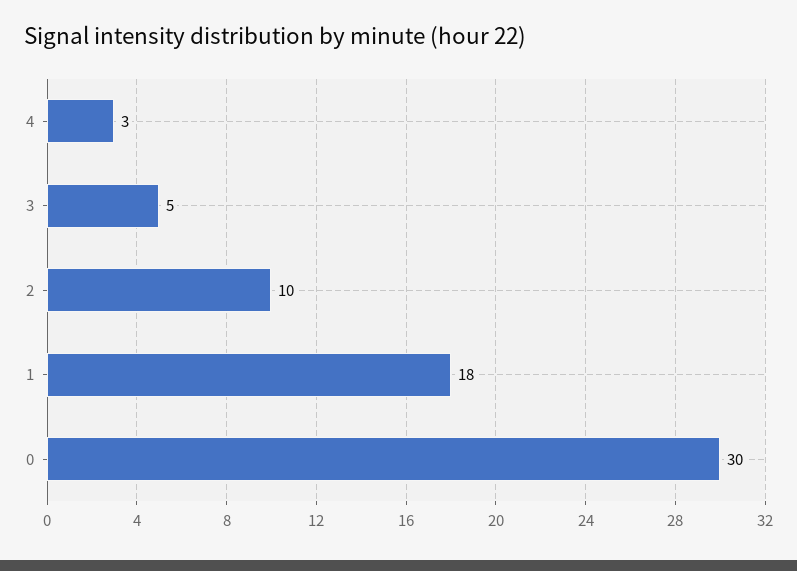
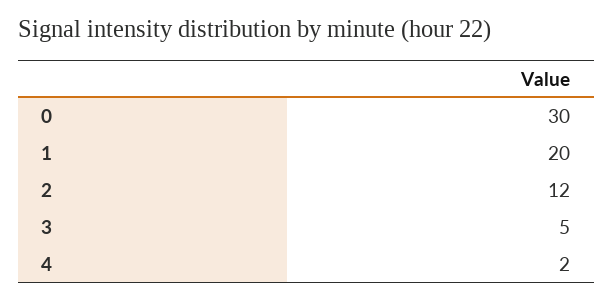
4: 3 -> 2
2: 10 -> 12
1: 18 -> 20

